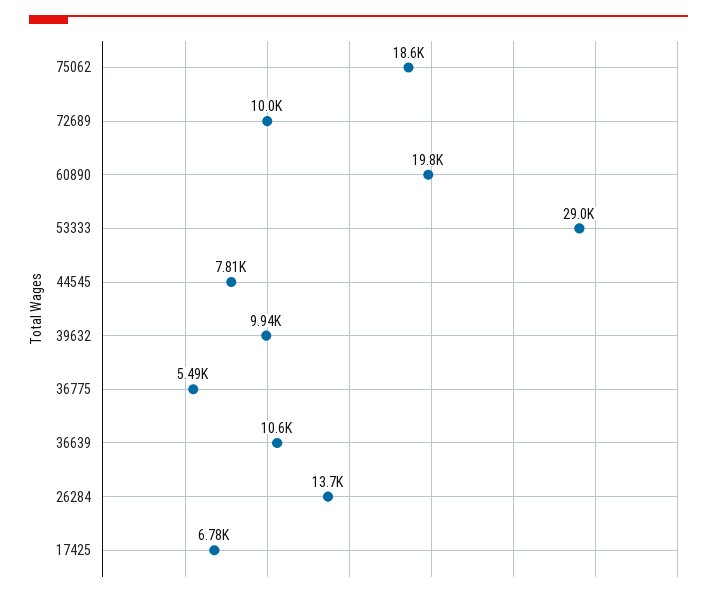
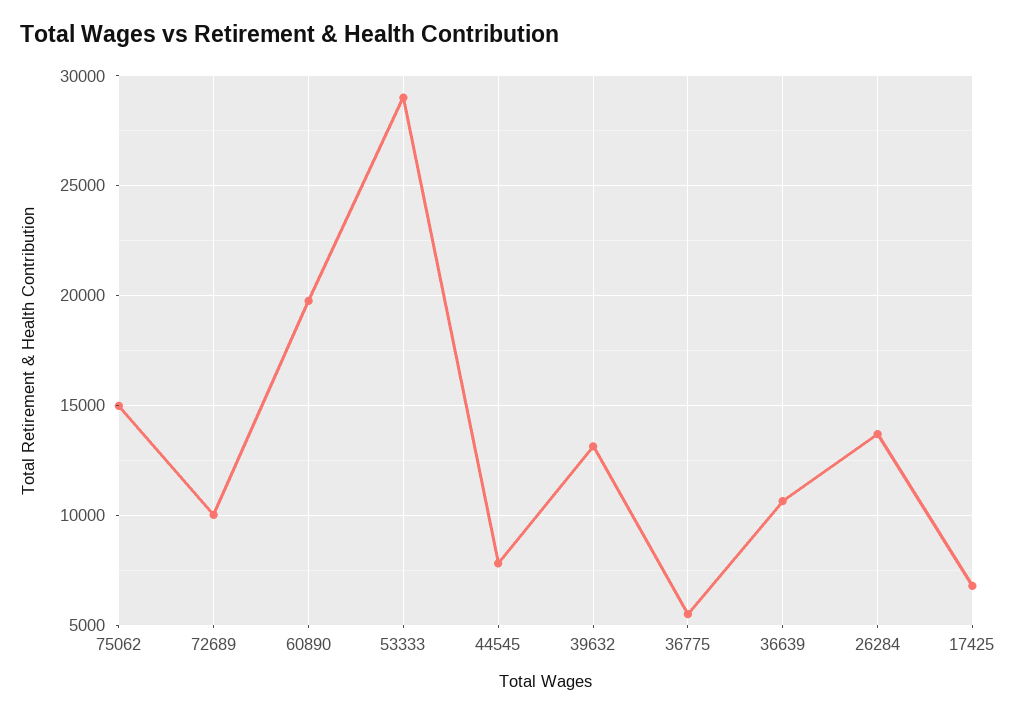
75062: 18600 -> 15000
39632: 9940 -> 13000

